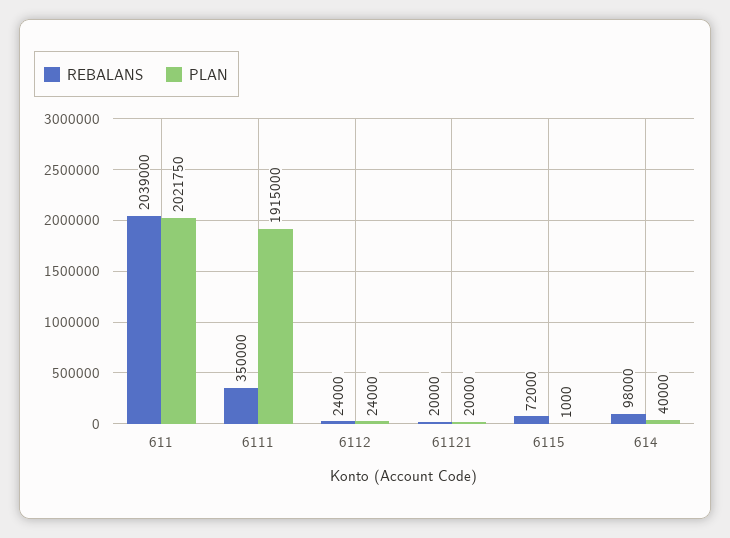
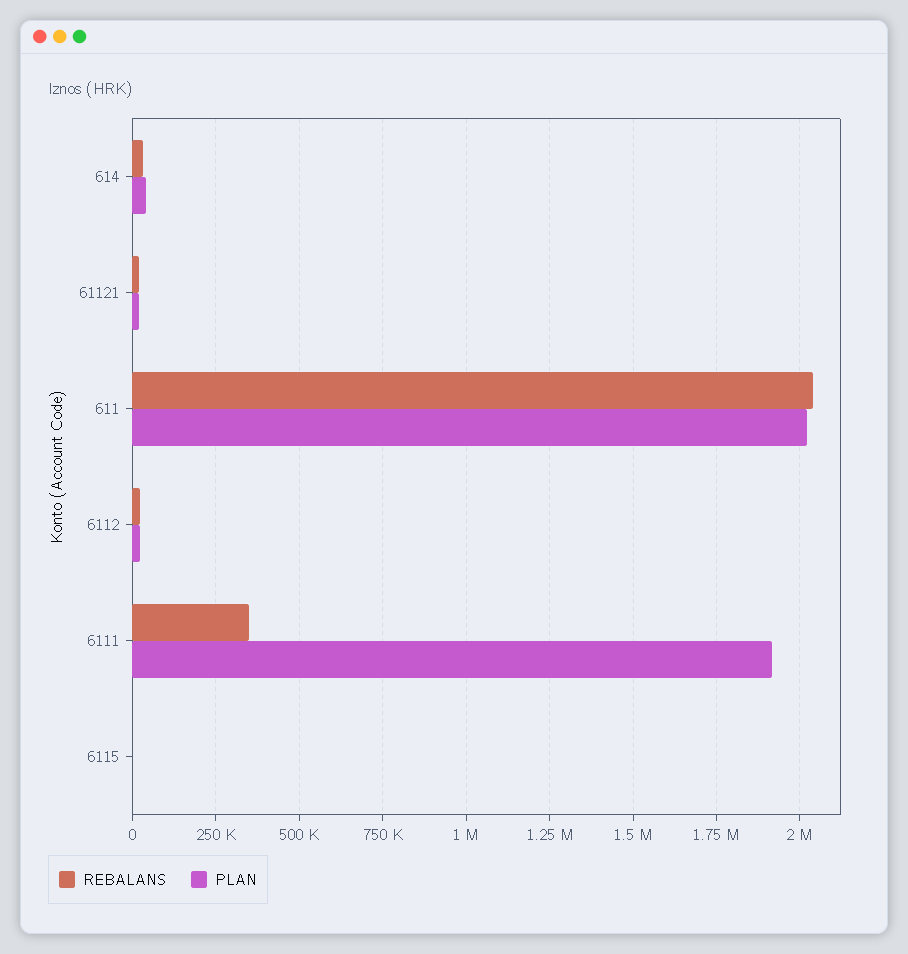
REBALANS, 6115: 72000 -> 0
REBALANS, 614: 98000 -> 25000

